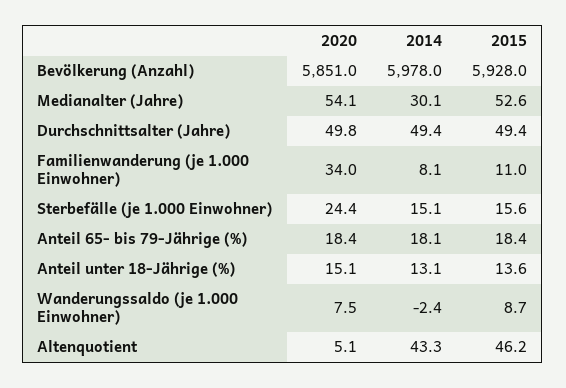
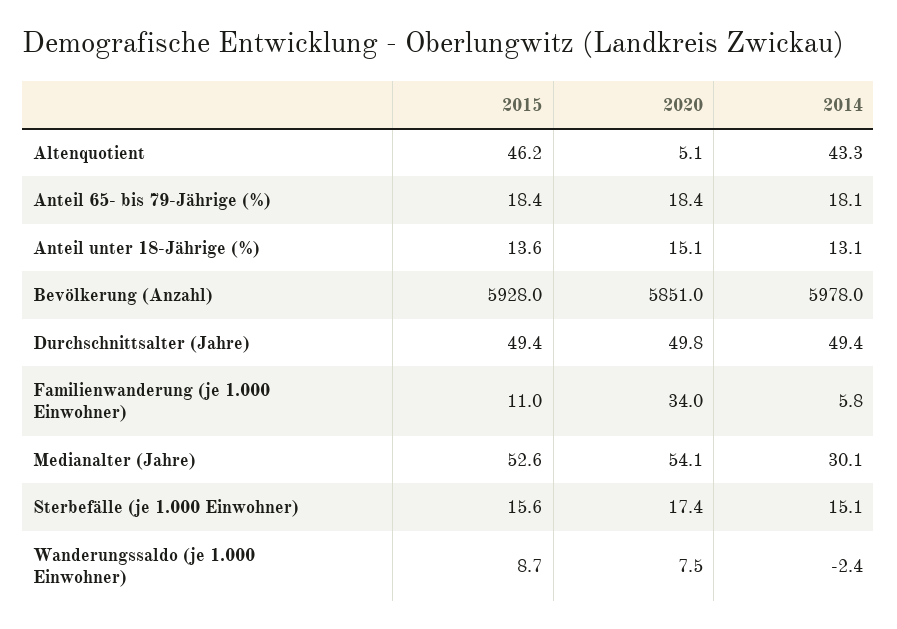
2014, Familienwanderung (je 1.000 Einwohner): 8.1 -> 5.8
2020, Sterbefälle (je 1.000 Einwohner): 24.4 -> 17.4

